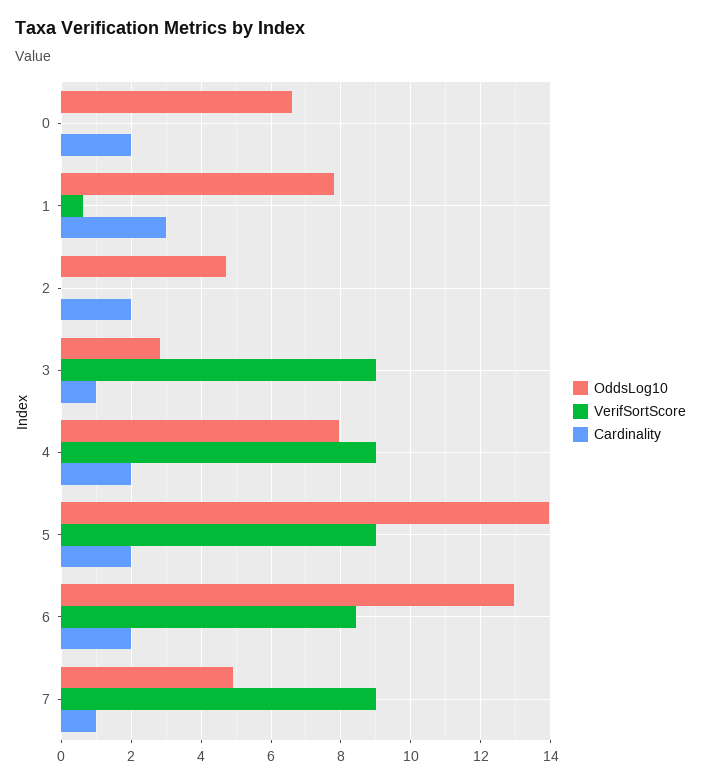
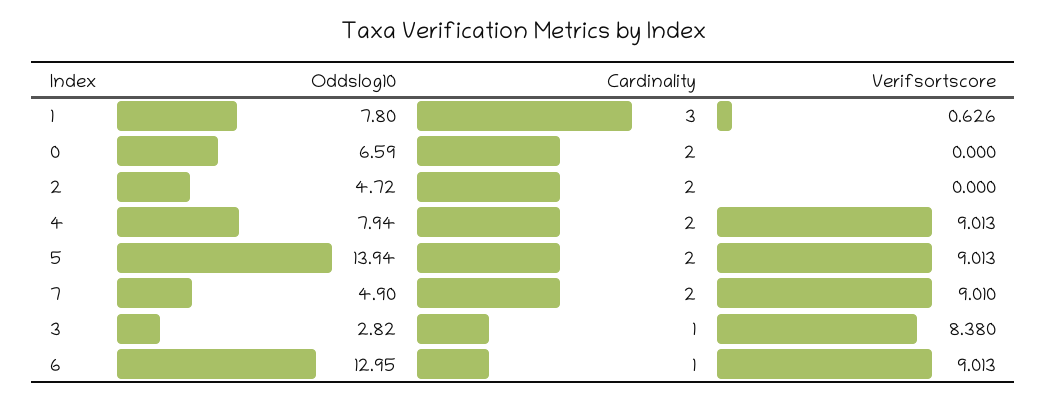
VerifSortScore, 3: 9 -> 8.38
VerifSortScore, 6: 8.4 -> 9.013
Cardinality, 6: 2 -> 1
Cardinality, 7: 1 -> 2

